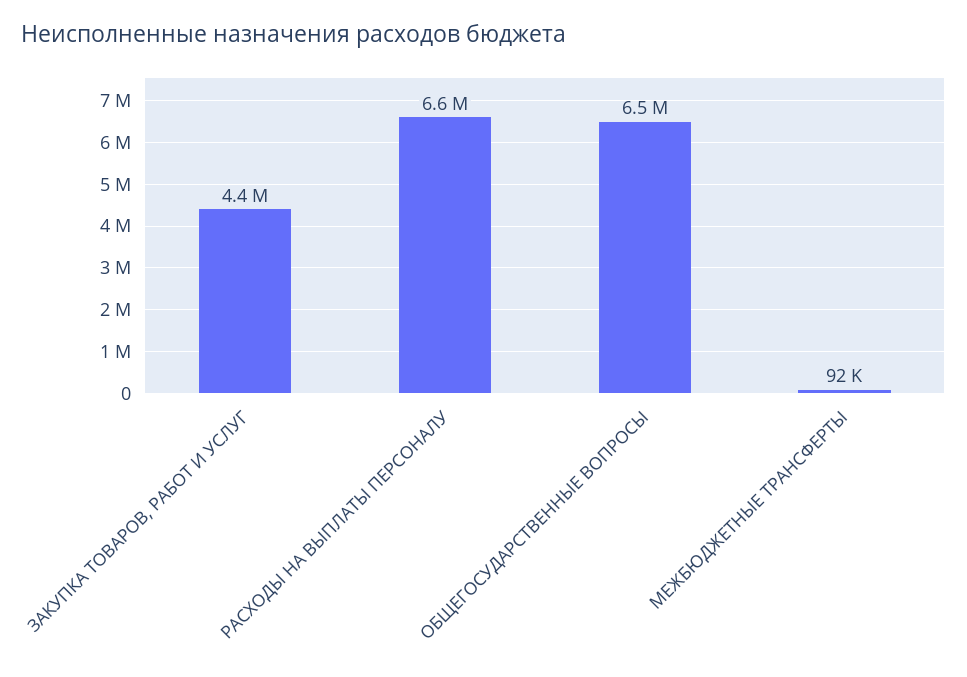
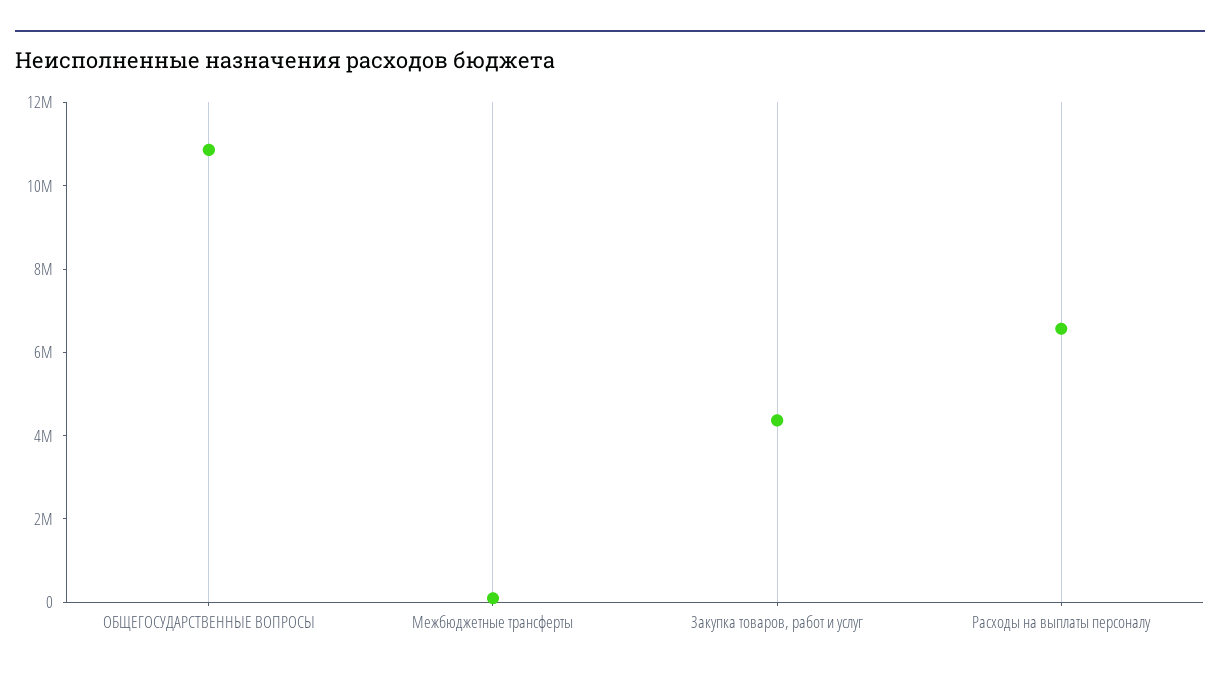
ОБЩЕГОСУДАРСТВЕННЫЕ ВОПРОСЫ: 6500000 -> 11000000

